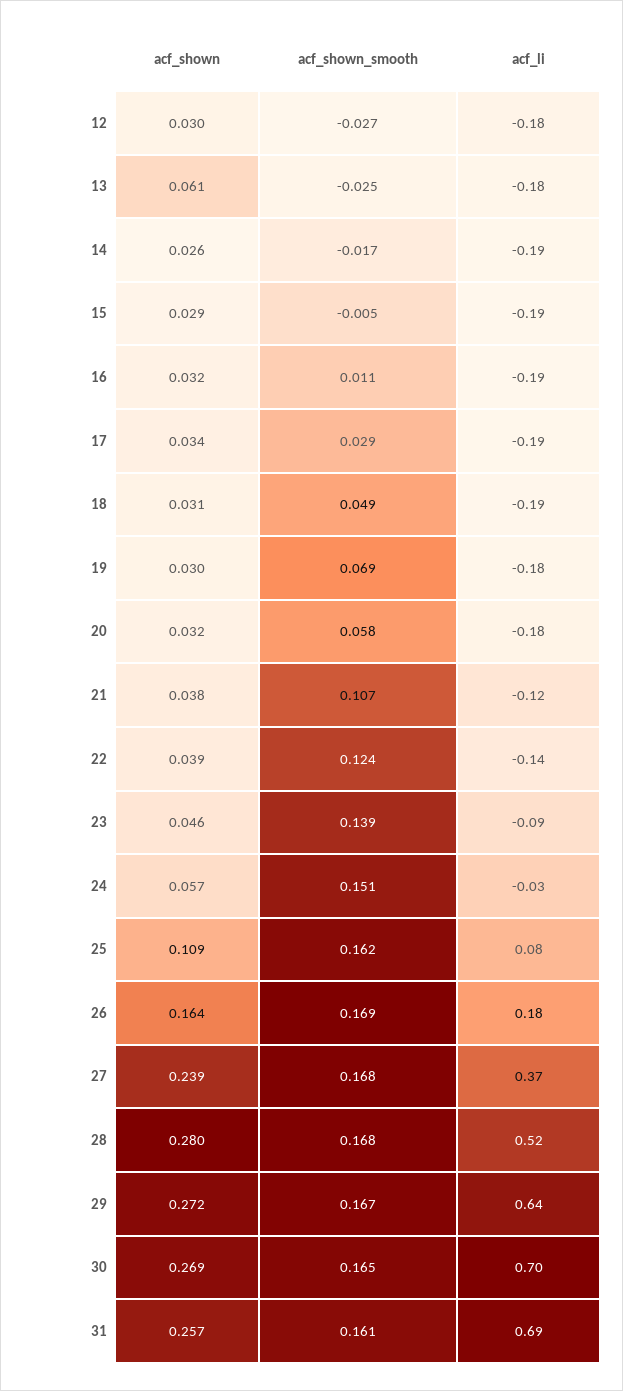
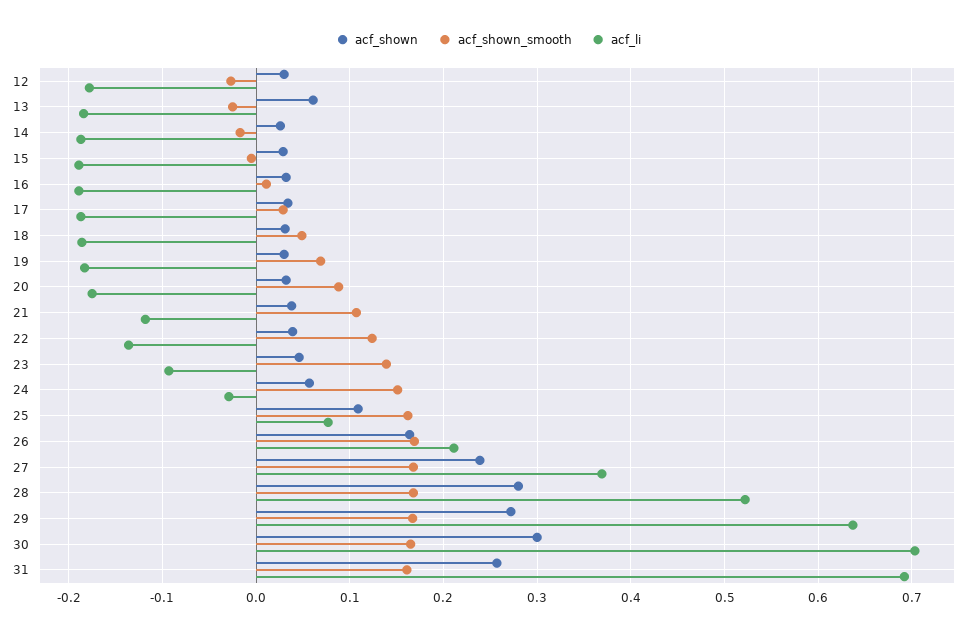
acf_shown_smooth, 20: 0.058 -> 0.09
acf_li, 26: 0.18 -> 0.21
acf_shown, 30: 0.269 -> 0.3

